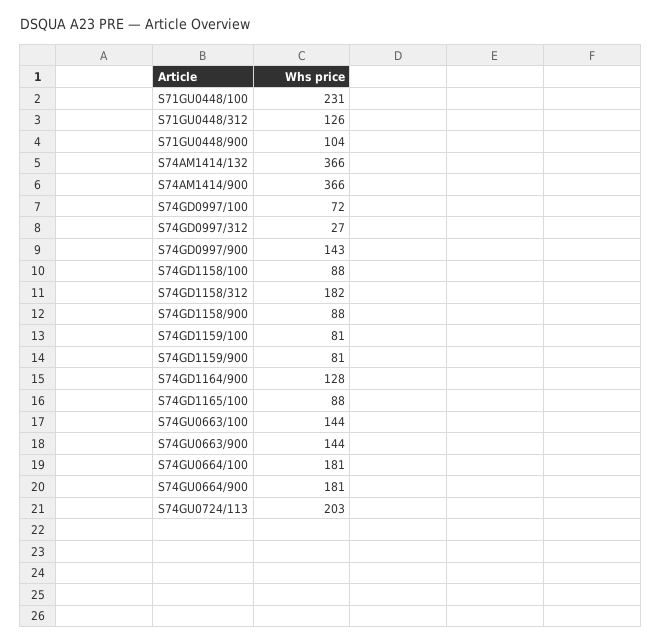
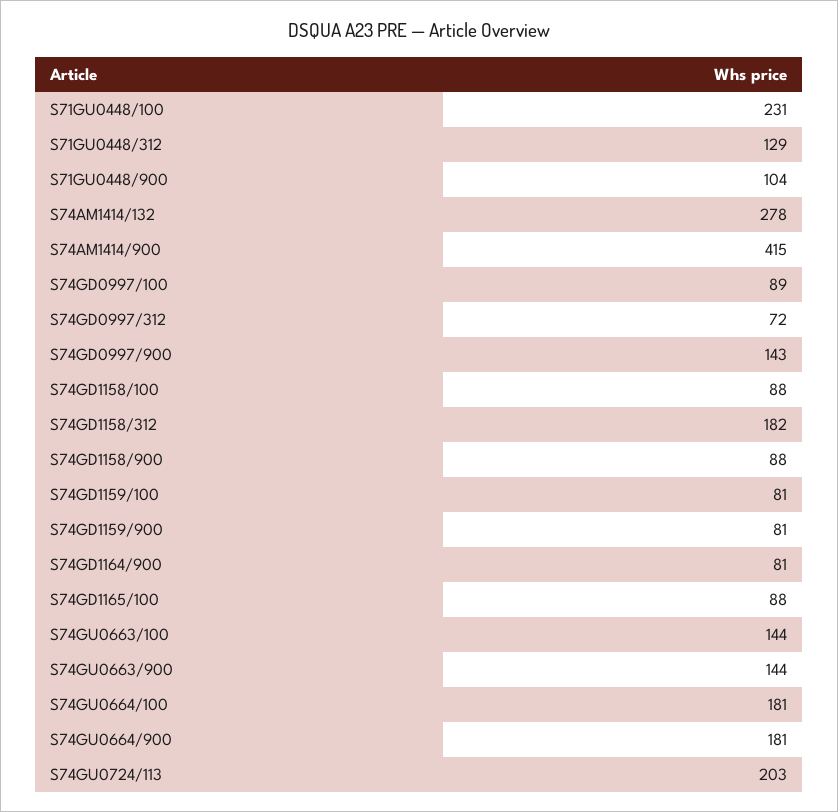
S71GU0448/312: 126 -> 129
S74AM1414/132: 366 -> 278
S74AM1414/900: 366 -> 415
S74GD0997/100: 72 -> 89
S74GD0997/312: 27 -> 72
S74GD1164/900: 128 -> 81

